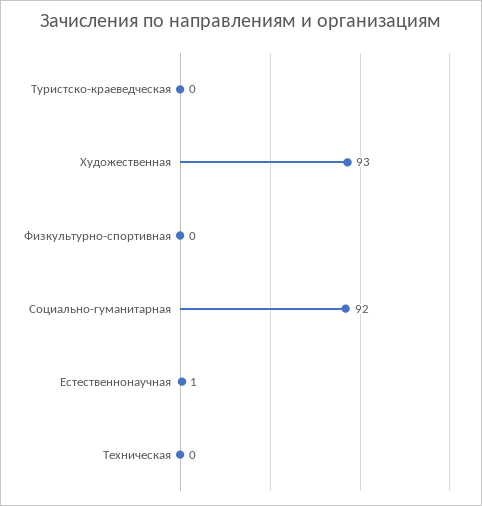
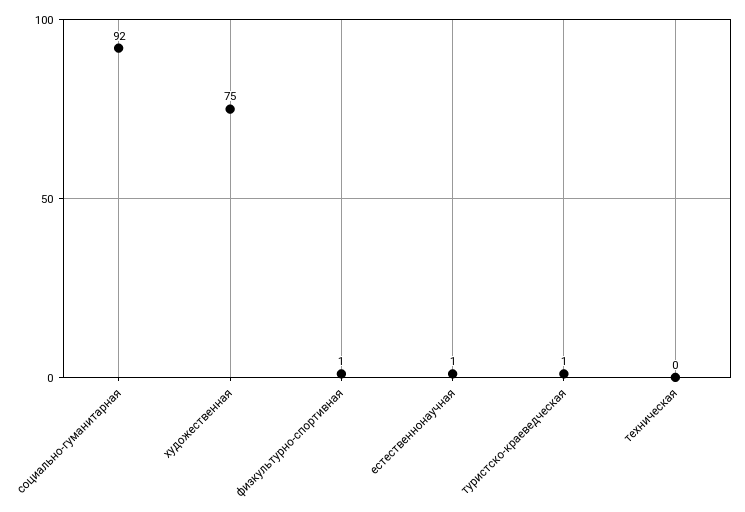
Туристско-краеведческая: 0 -> 1
Художественная: 93 -> 75
Физкультурно-спортивная: 0 -> 1

